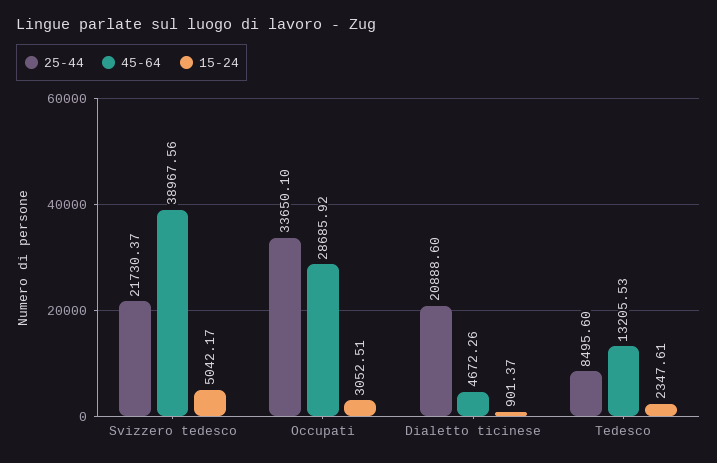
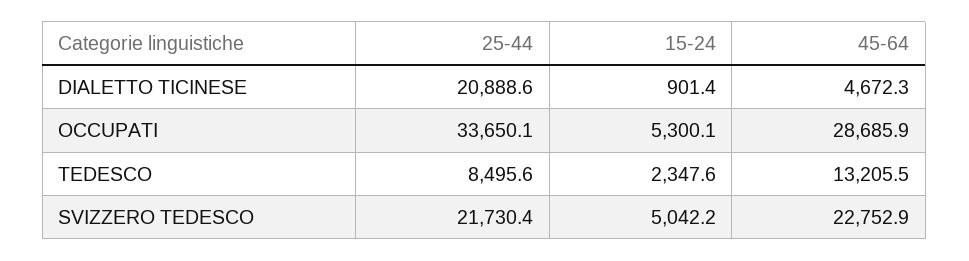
45-64, Svizzero tedesco: 38967.56 -> 22752.9
15-24, Occupati: 3052.51 -> 5300.1

